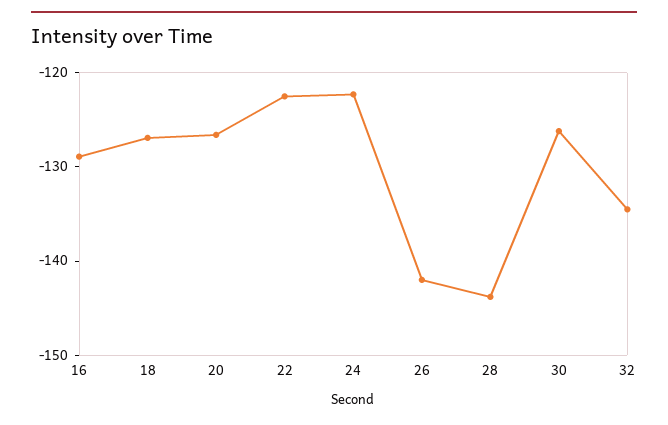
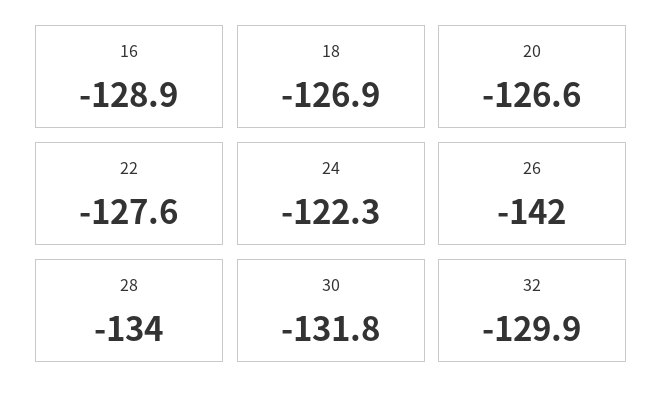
22: -122 -> -127.6
28: -144 -> -134
30: -126 -> -131.8
32: -134 -> -129.9

